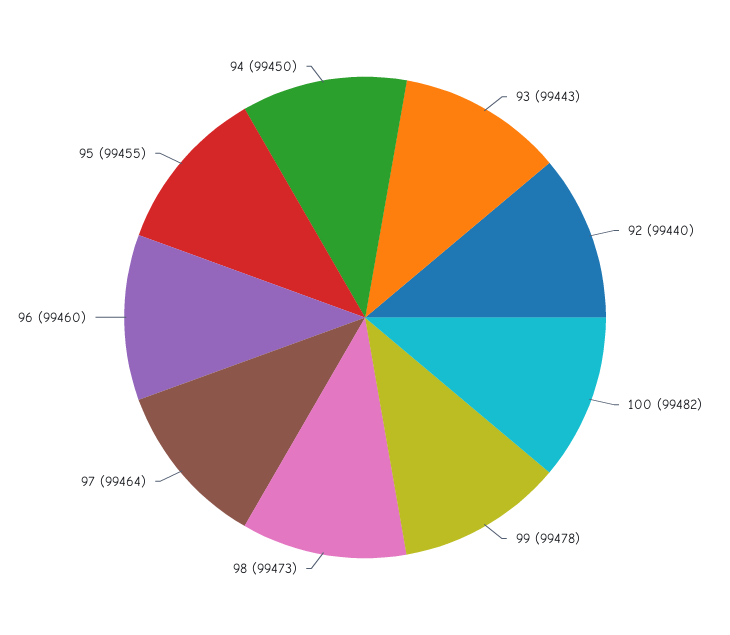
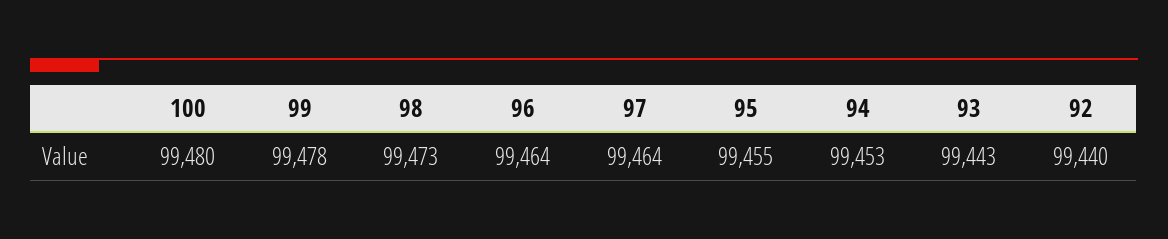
100: 99482 -> 99480
96: 99460 -> 99464
94: 99450 -> 99453

